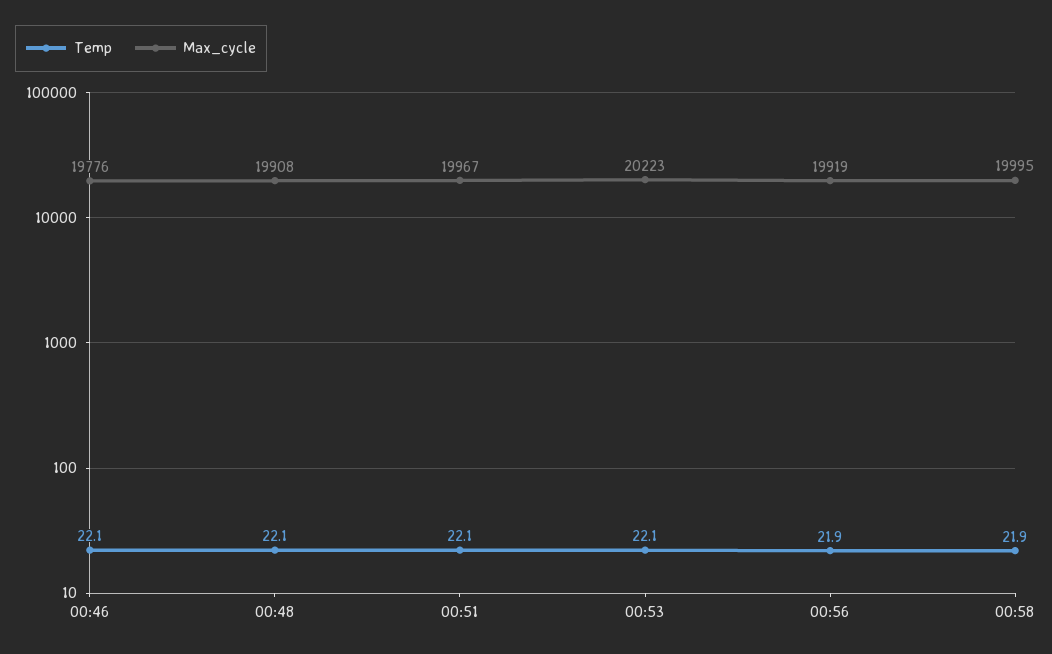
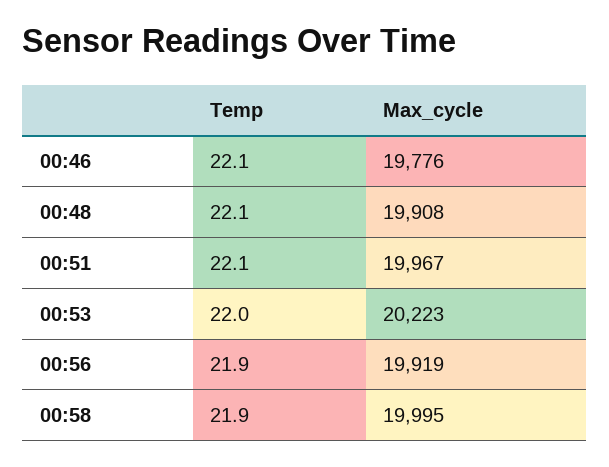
Temp, 00:53: 22.1 -> 22

